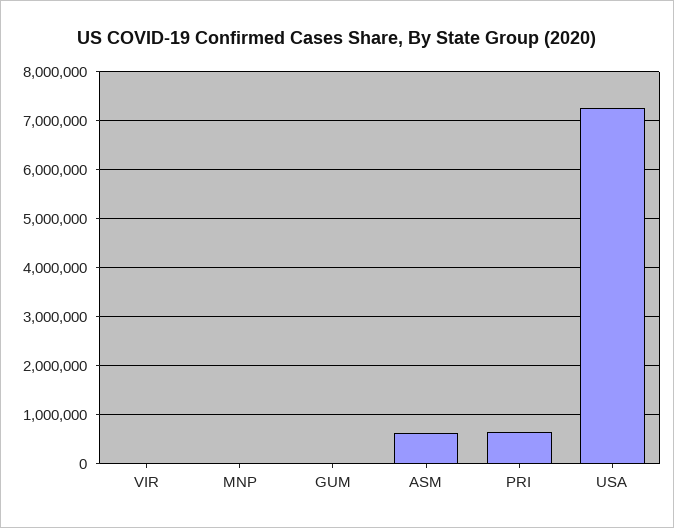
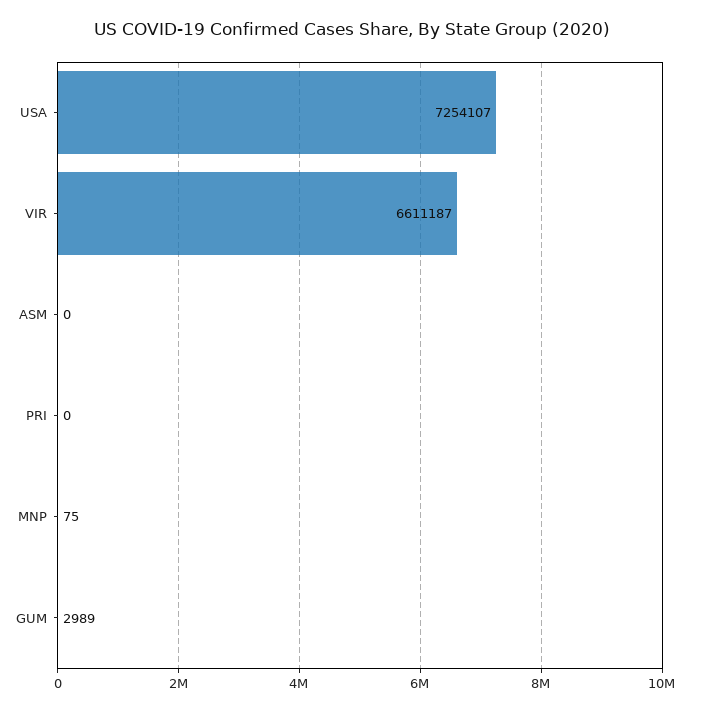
VIR: 0 -> 6611187
ASM: 600000 -> 0
PRI: 600000 -> 0

